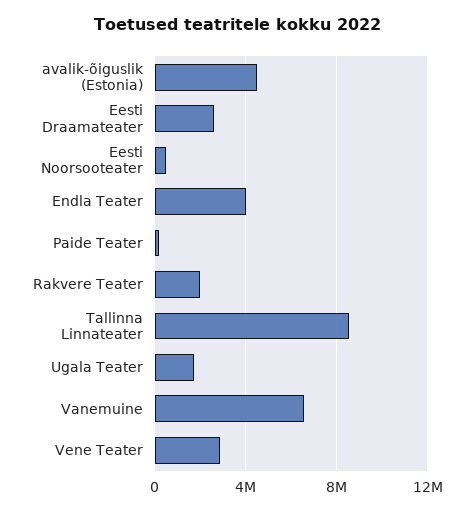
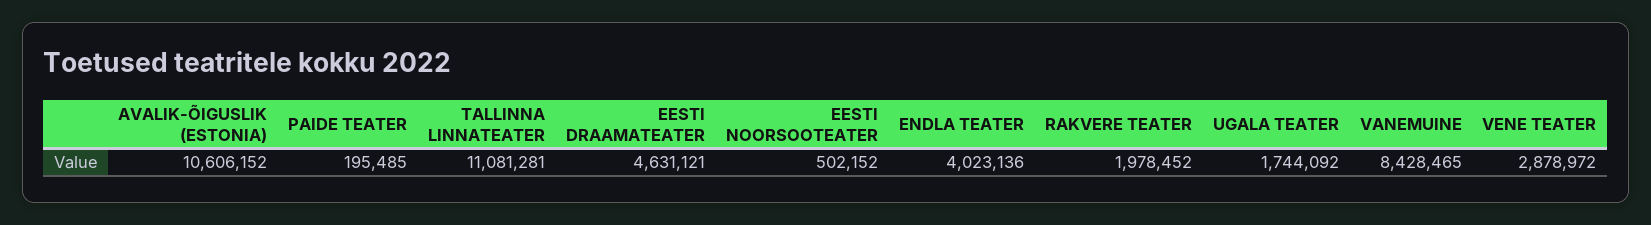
avalik-õiguslik (Estonia): 4500000 -> 10606152
Eesti Draamateater: 2500000 -> 4631121
Tallinna Linnateater: 8500000 -> 11081281
Vanemuine: 6500000 -> 8428465

